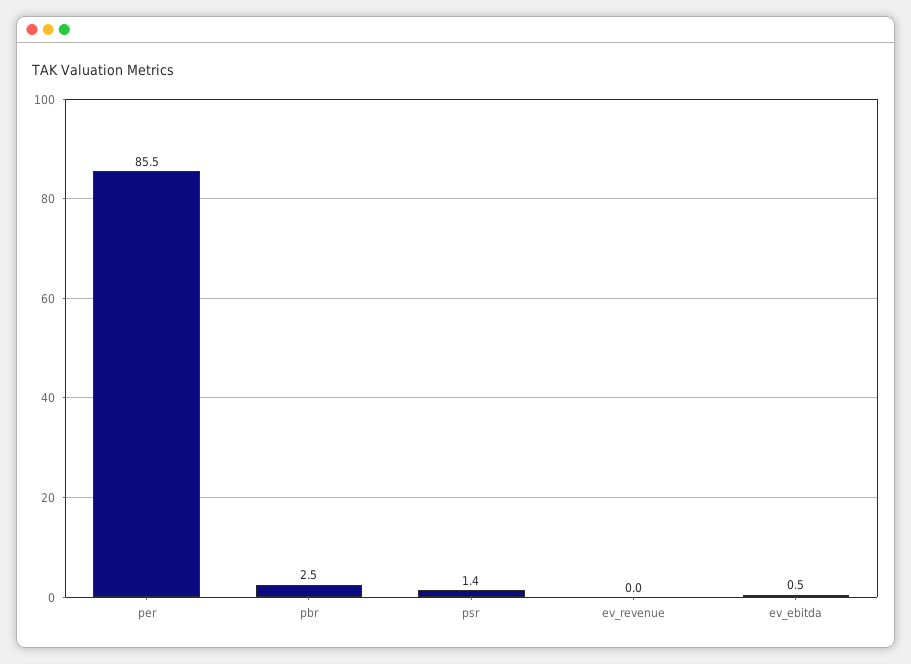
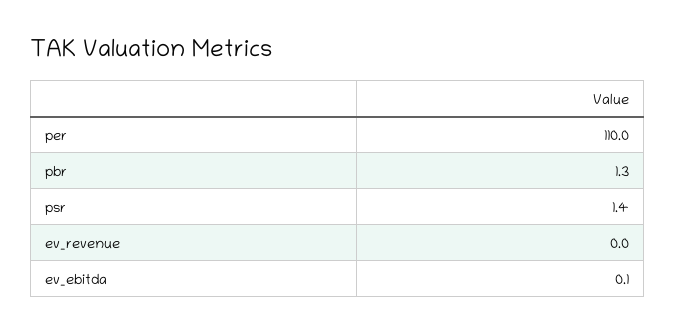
per: 85.5 -> 110
pbr: 2.5 -> 1.3
ev_ebitda: 0.5 -> 0.1

